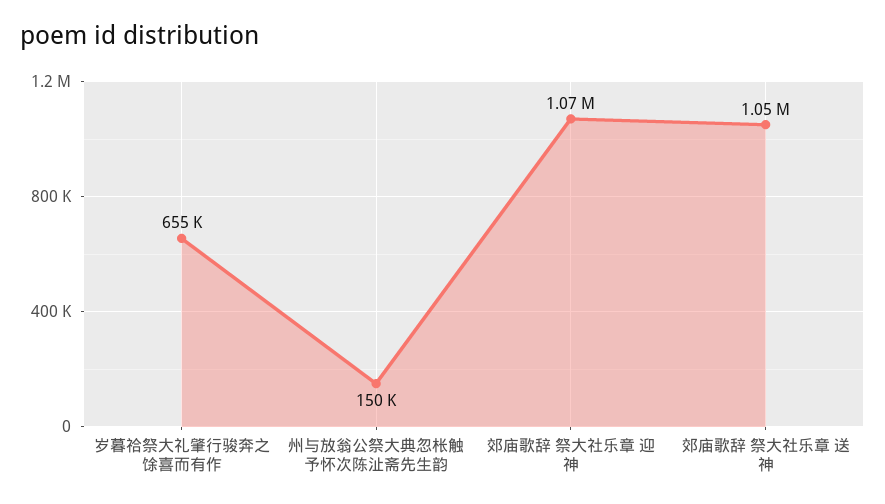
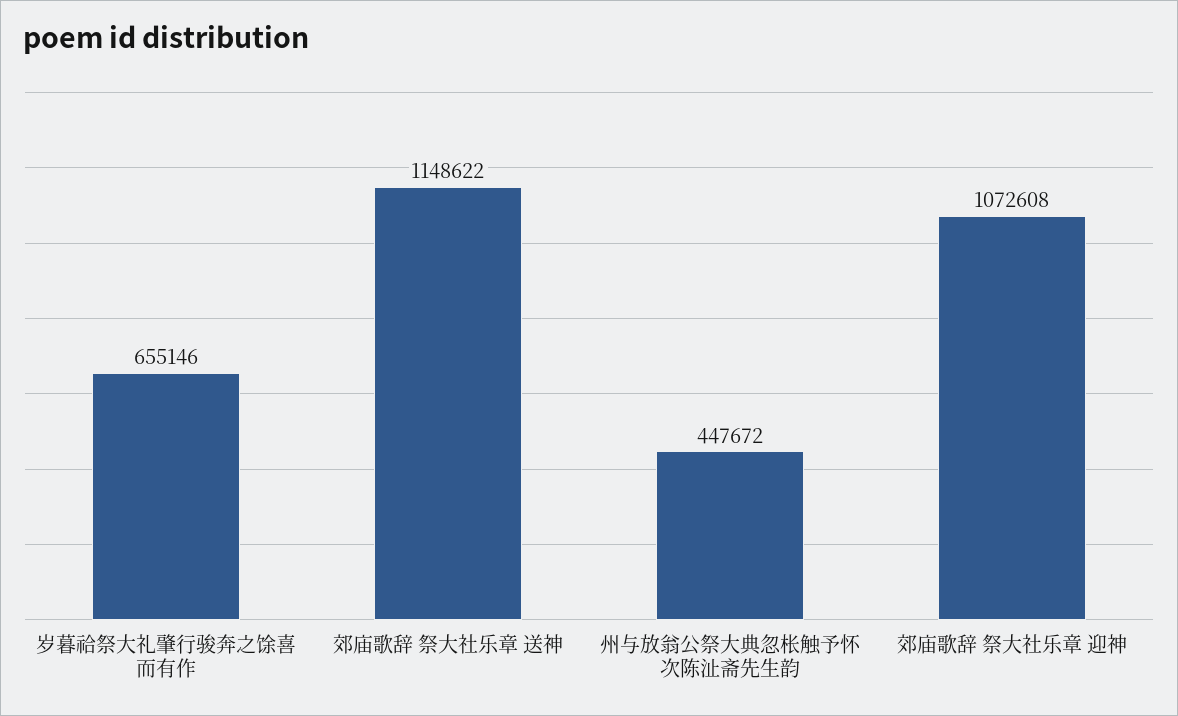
州与放翁公祭大典忽枨触予怀次陈沚斋先生韵: 150000 -> 447672
郊庙歌辞 祭大社乐章 送神: 1050000 -> 1148622

